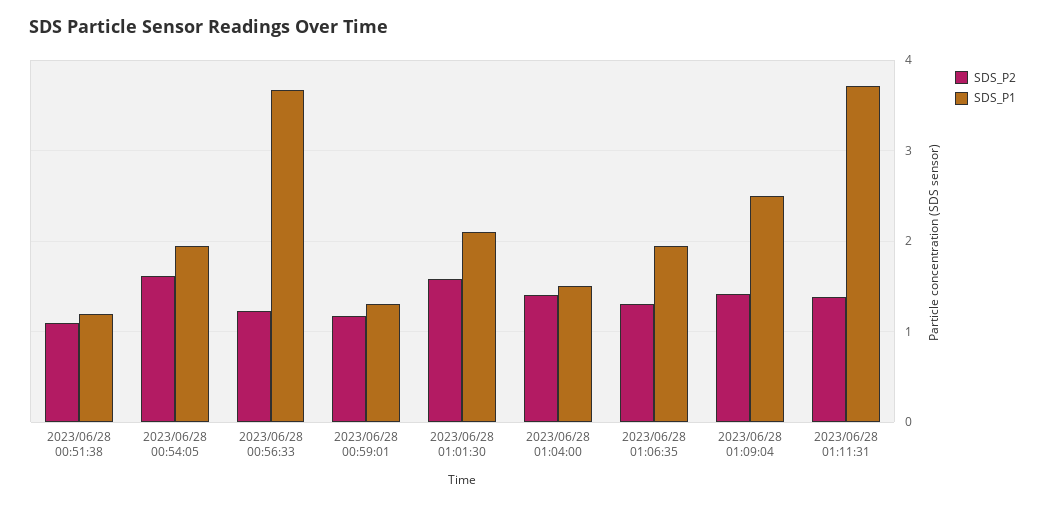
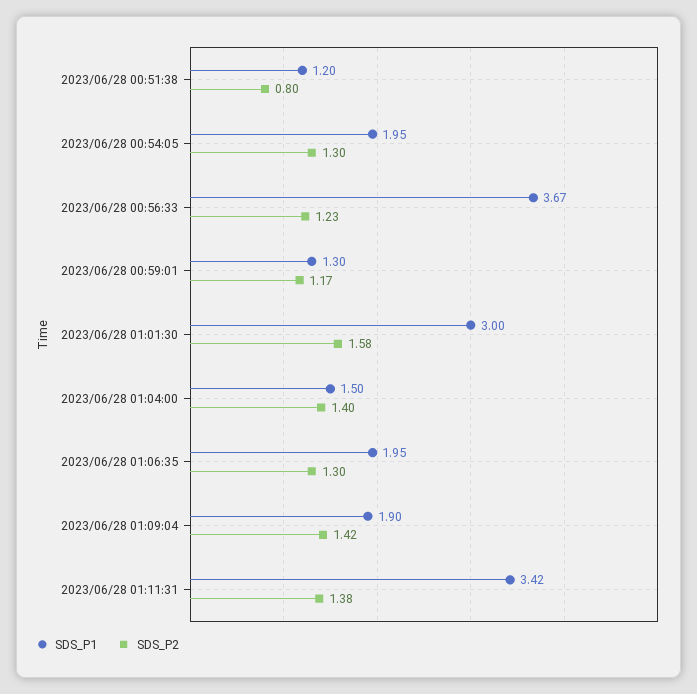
SDS_P2, 2023/06/28 00:51:38: 1.1 -> 0.8
SDS_P2, 2023/06/28 00:54:05: 1.6 -> 1.3
SDS_P1, 2023/06/28 01:01:30: 2.1 -> 3
SDS_P1, 2023/06/28 01:09:04: 2.5 -> 1.9
SDS_P1, 2023/06/28 01:11:31: 3.7 -> 3.42

